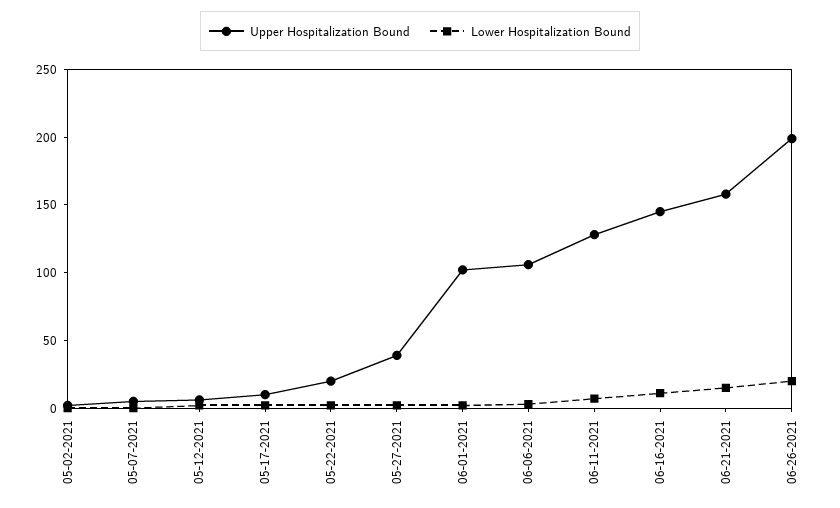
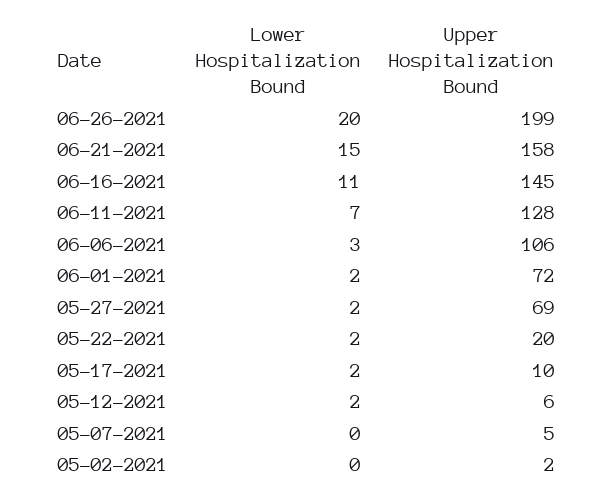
Upper Hospitalization Bound, 05-27-2021: 40 -> 69
Upper Hospitalization Bound, 06-01-2021: 100 -> 72

